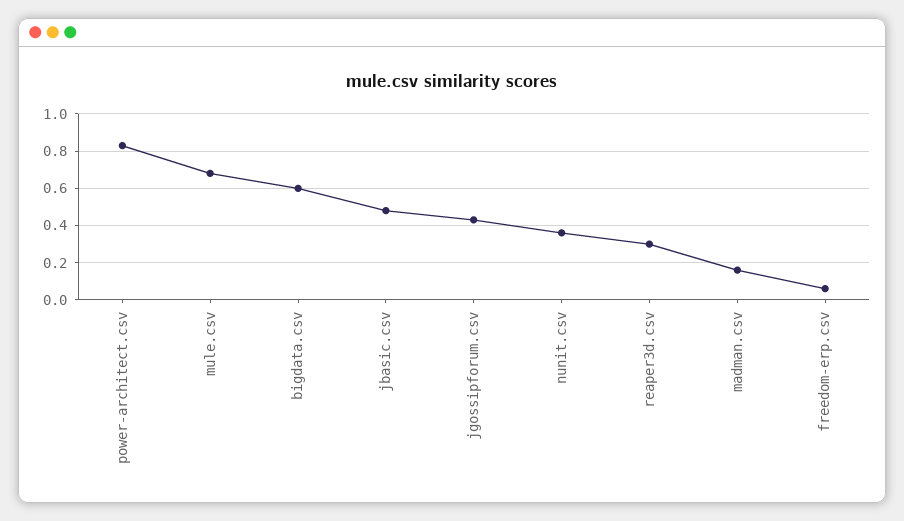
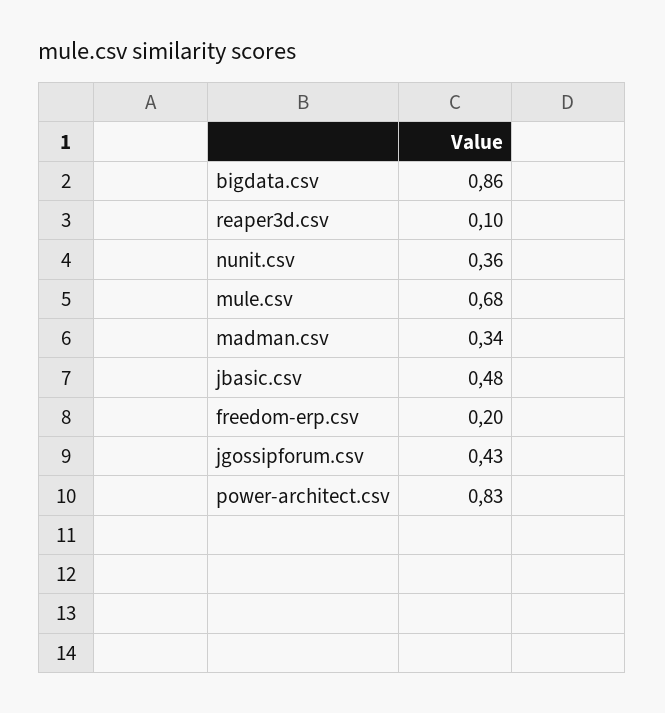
bigdata.csv: 0.6 -> 0.86
reaper3d.csv: 0.3 -> 0.1
madman.csv: 0.15 -> 0.34
freedom-erp.csv: 0.05 -> 0.2

